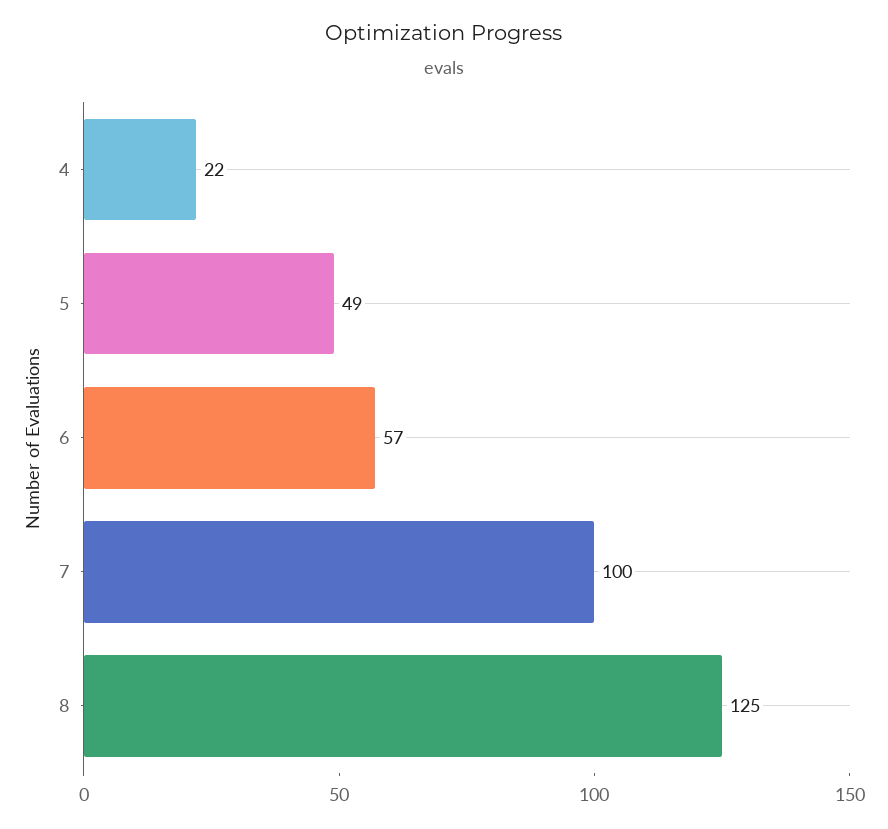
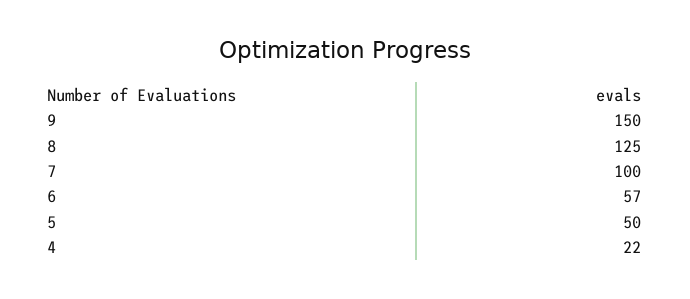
5: 49 -> 50
9: none -> 150

